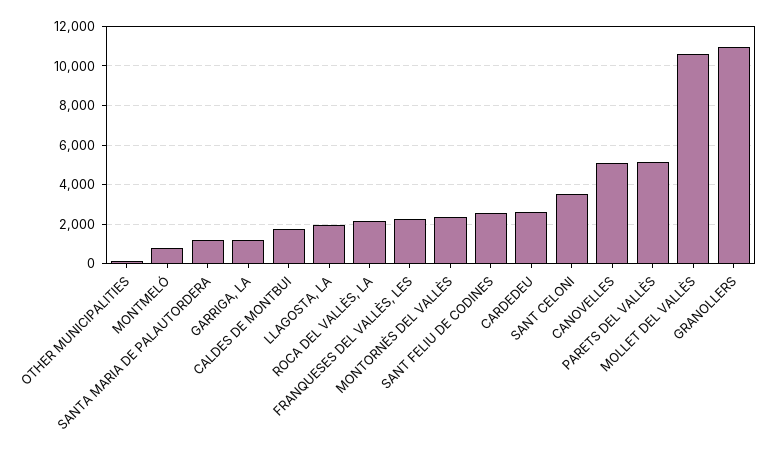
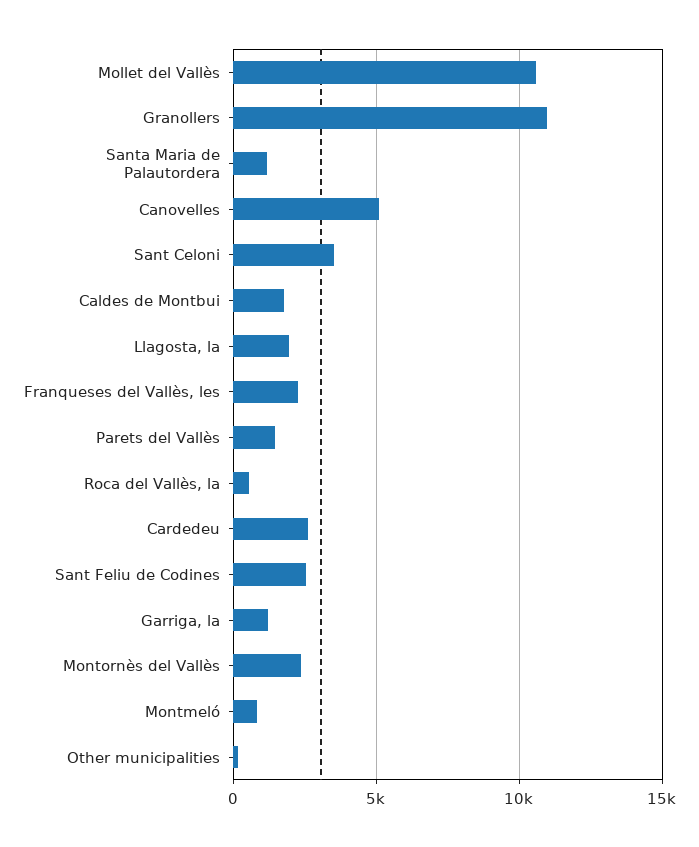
ROCA DEL VALLÈS, LA: 2000 -> 500
PARETS DEL VALLÈS: 5000 -> 1500

